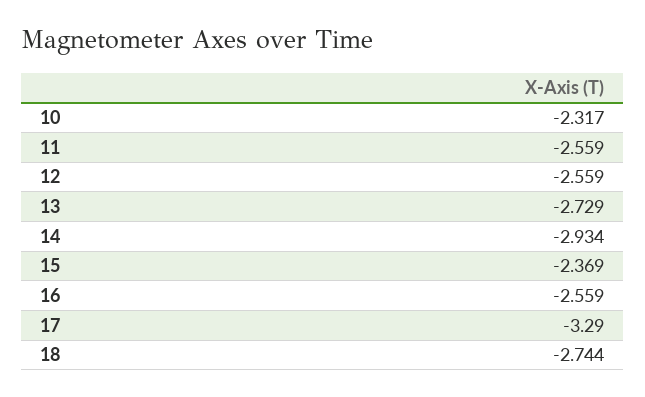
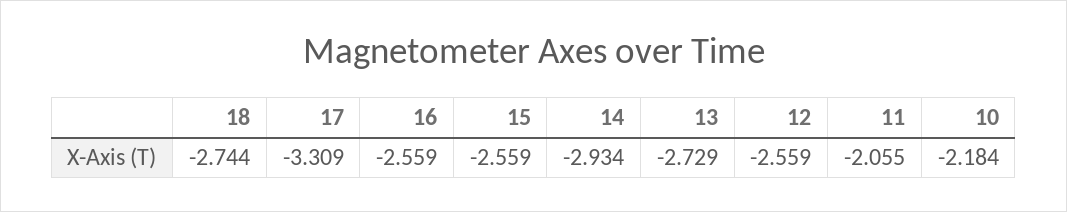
10: -2.317 -> -2.184
11: -2.559 -> -2.055
15: -2.369 -> -2.559
17: -3.29 -> -3.309

